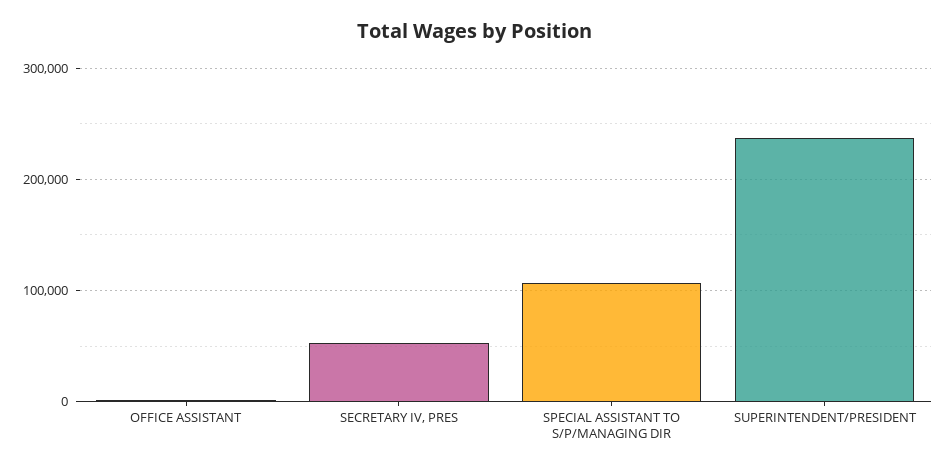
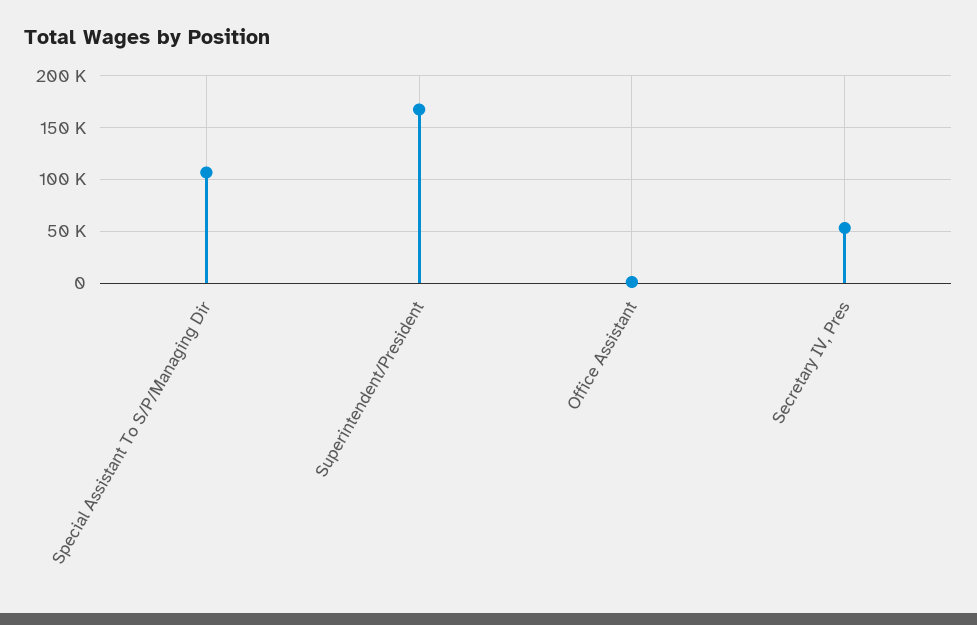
SUPERINTENDENT/PRESIDENT: 240000 -> 170000

